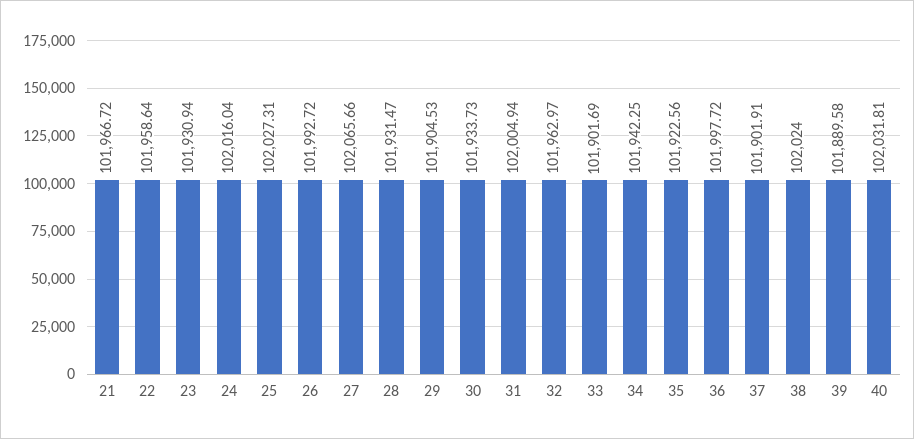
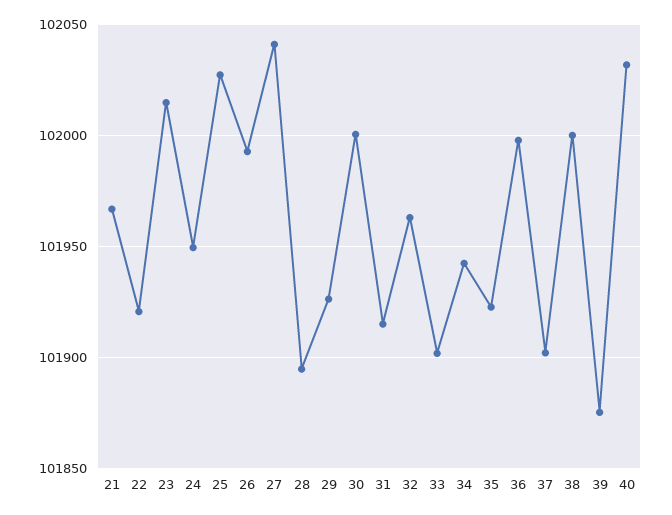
22: 101958.64 -> 101920
23: 101930.94 -> 102015
24: 102016.04 -> 101950
27: 102065.66 -> 102040
28: 101931.47 -> 101895
29: 101904.53 -> 101925
30: 101933.73 -> 102000
31: 102004.94 -> 101915
38: 102024 -> 102000
39: 101889.58 -> 101875

